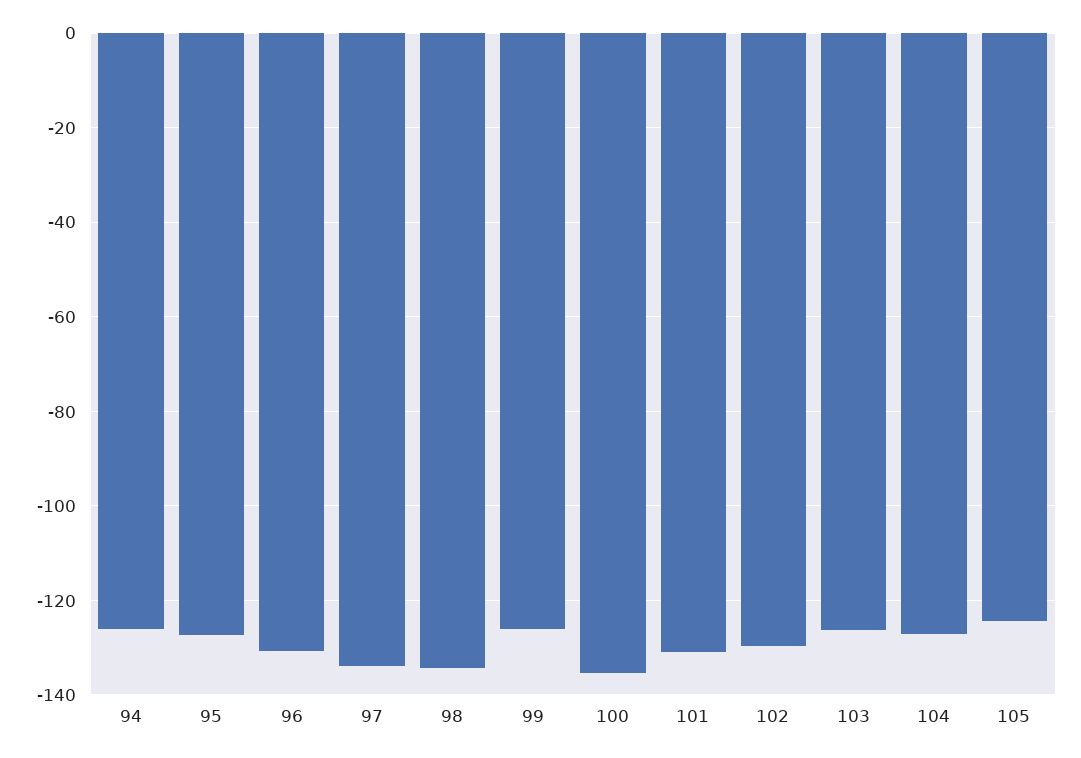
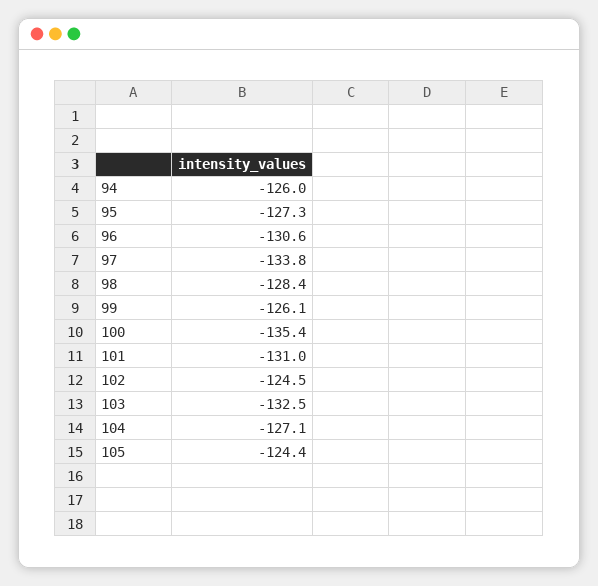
98: -134 -> -128.4
102: -130 -> -124.5
103: -126 -> -132.5

